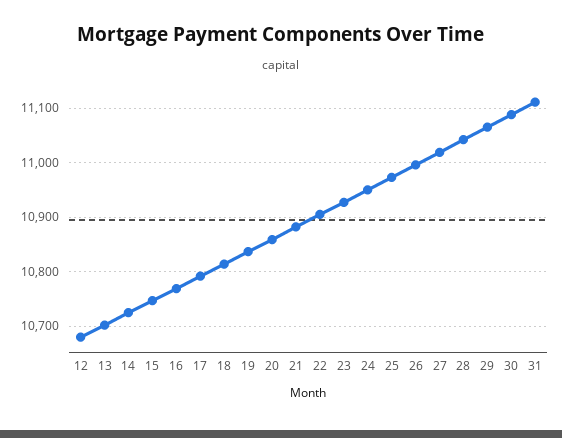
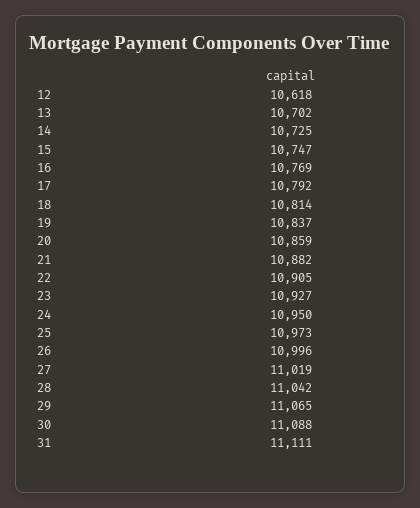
12: 10680 -> 10618

